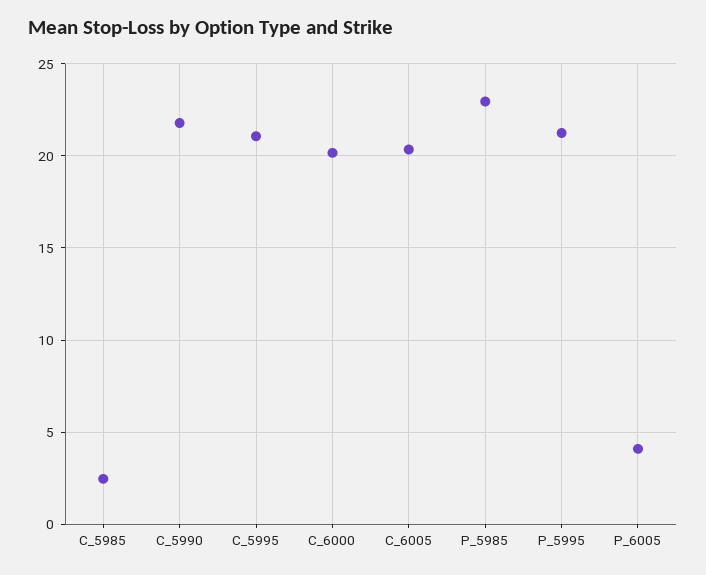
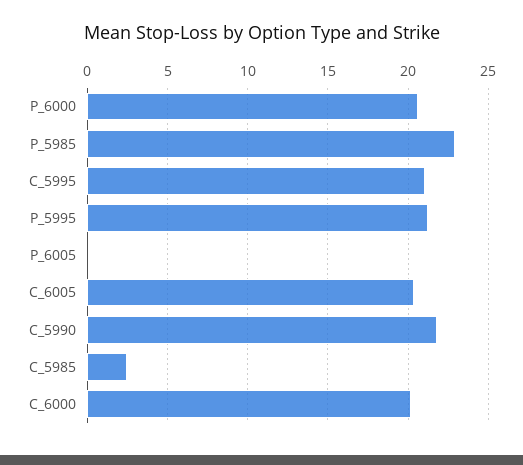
P_6005: 4 -> 0
P_6000: none -> 20.5

